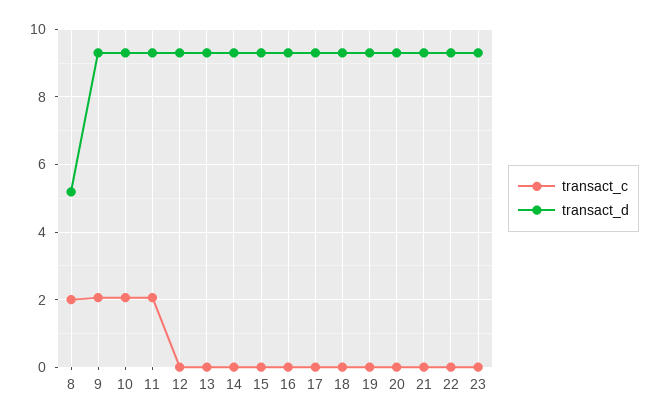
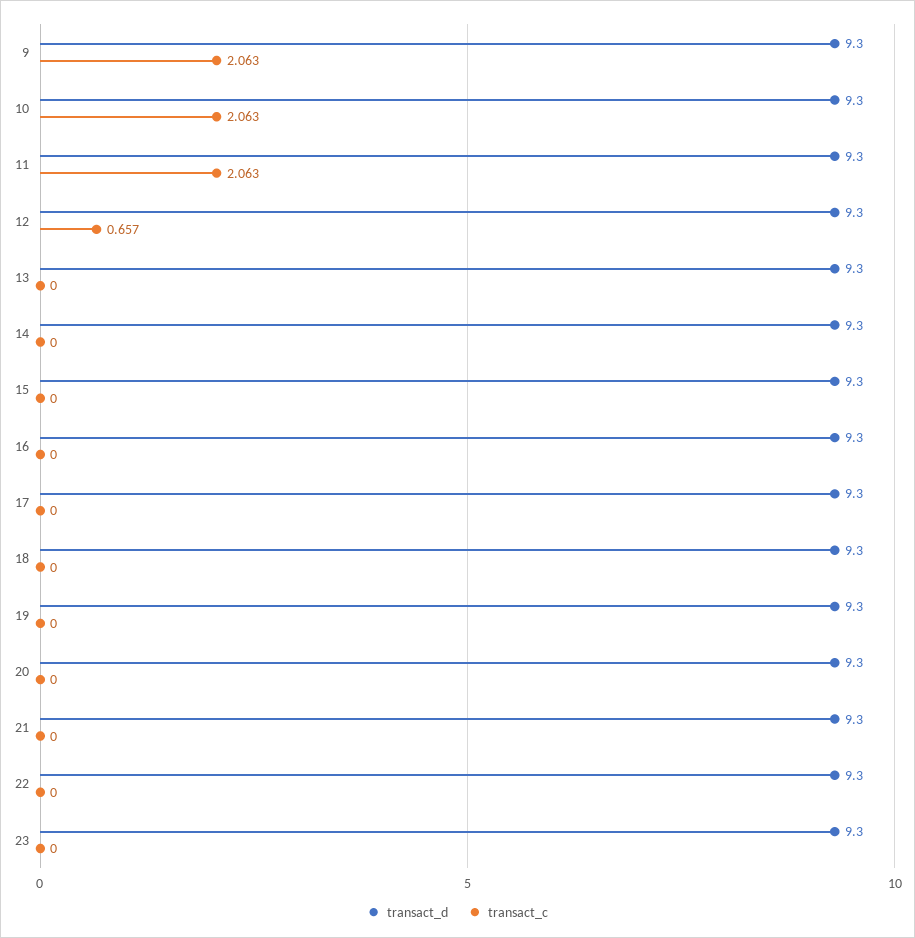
transact_c, 8: 2 -> none
transact_d, 8: 5.2 -> none
transact_c, 12: 0 -> 0.657

